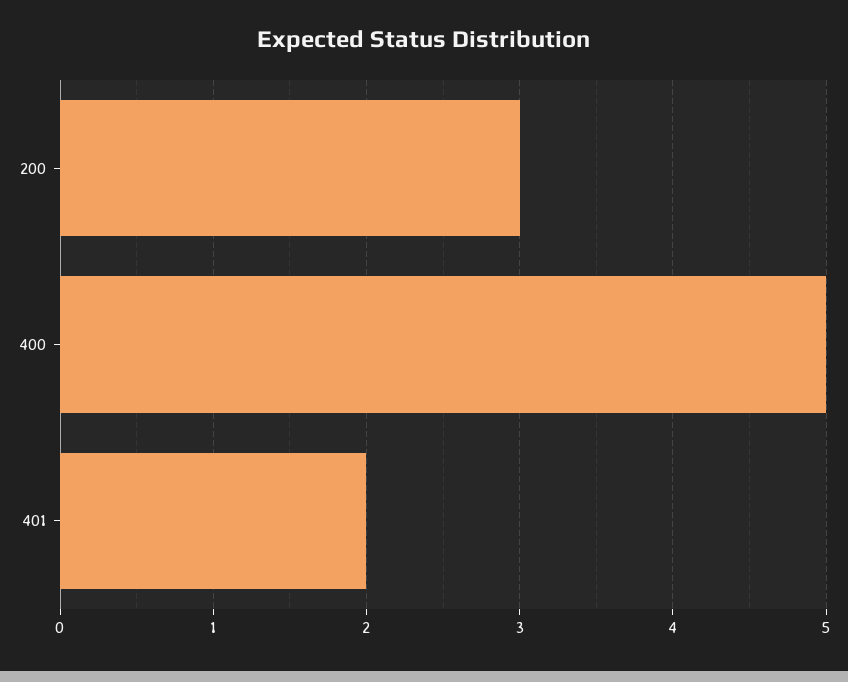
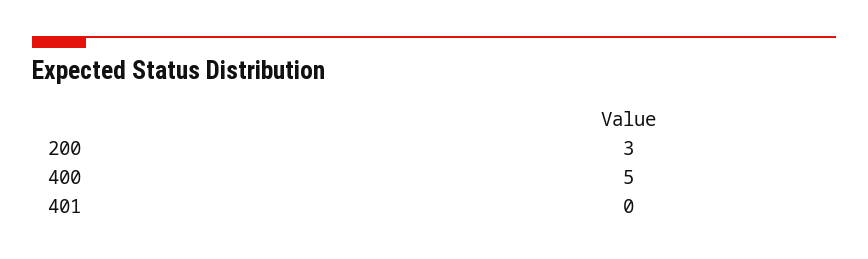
401: 2 -> 0

